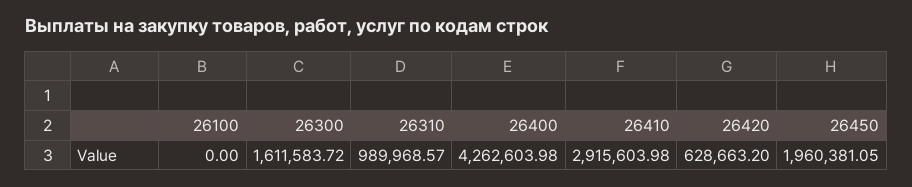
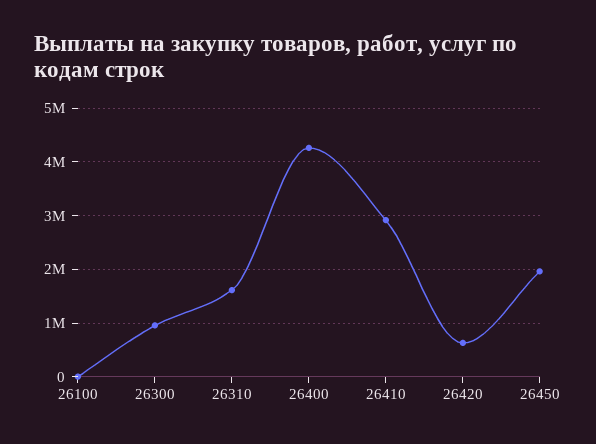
26300: 1611583.72 -> 1000000
26310: 989968.57 -> 1600000

